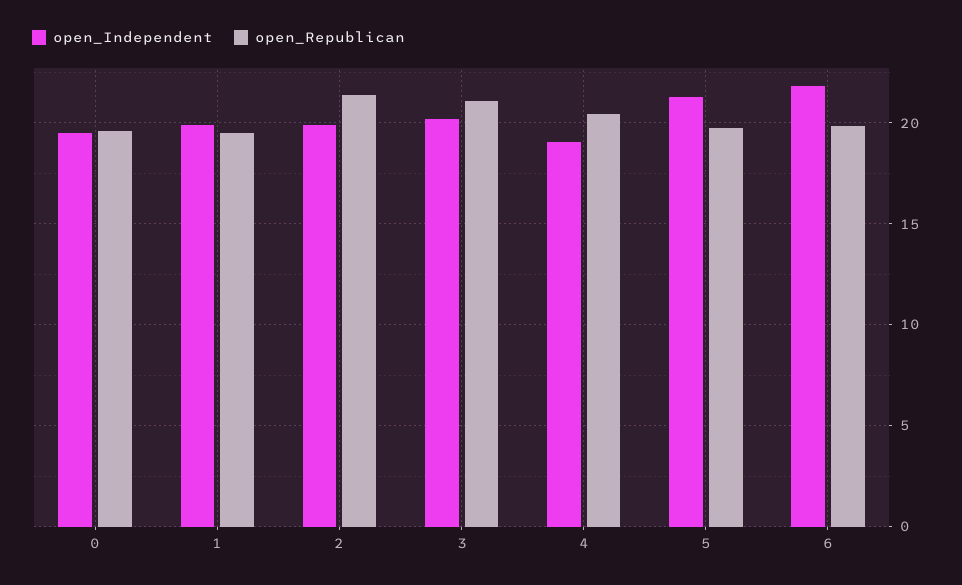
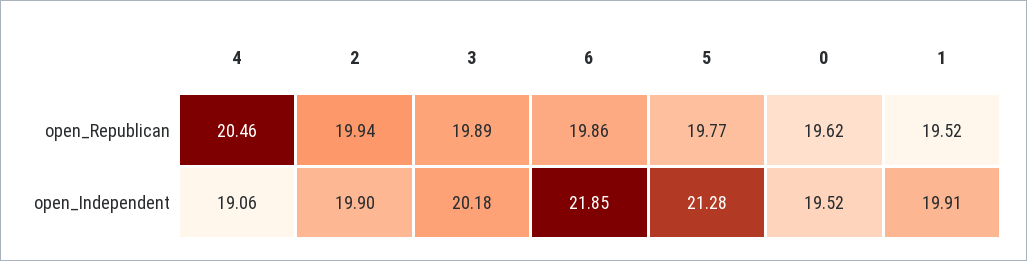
open_Republican, 2: 21.5 -> 19.94
open_Republican, 3: 21 -> 19.89

